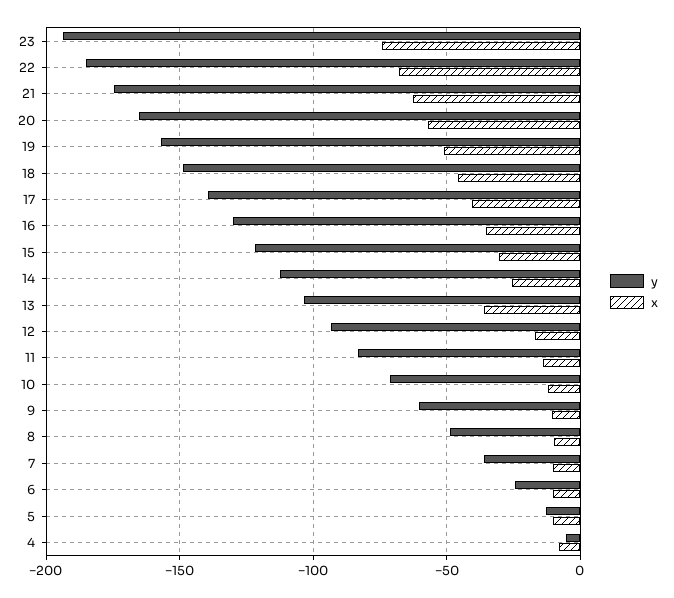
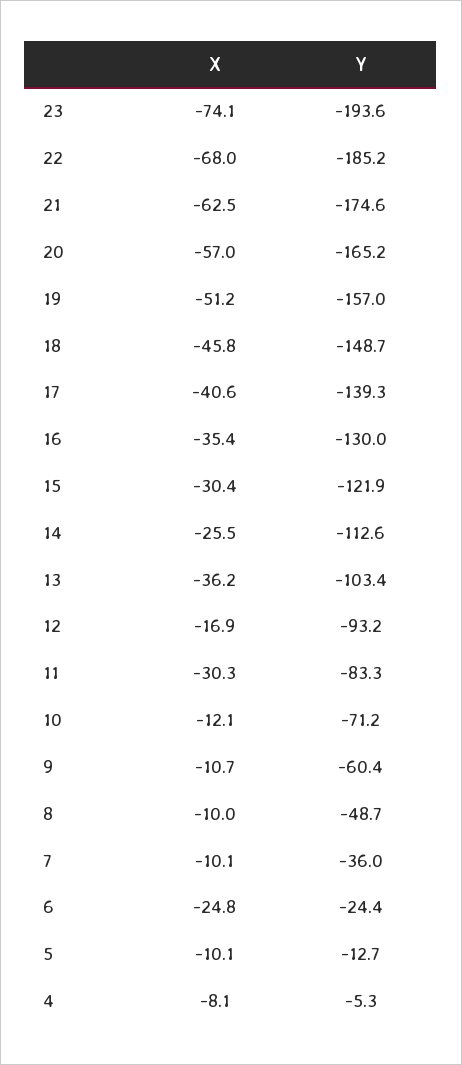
x, 11: -15 -> -30.3
x, 6: -10 -> -24.8

